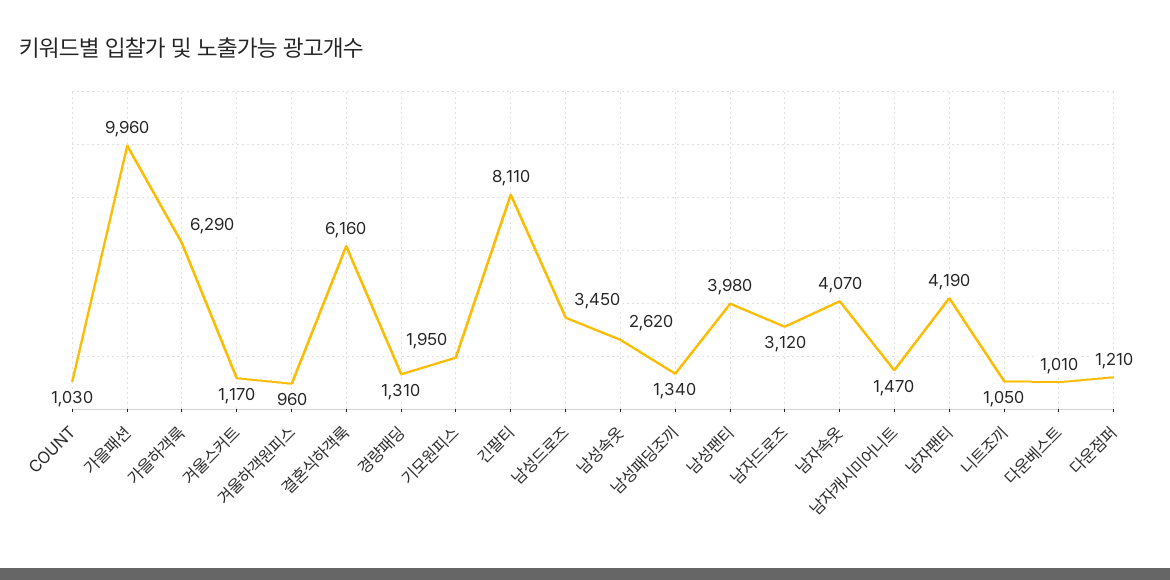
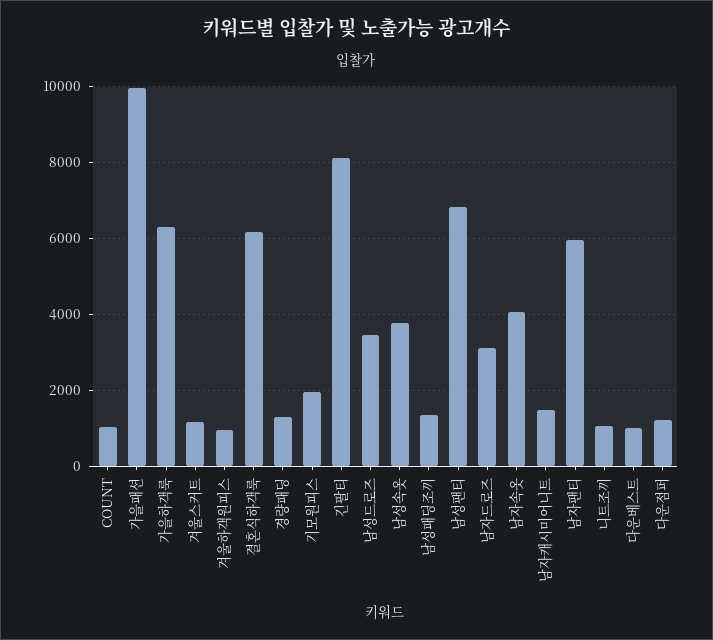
남성속옷: 2620 -> 3800
남성팬티: 3980 -> 6800
남자팬티: 4190 -> 6000

